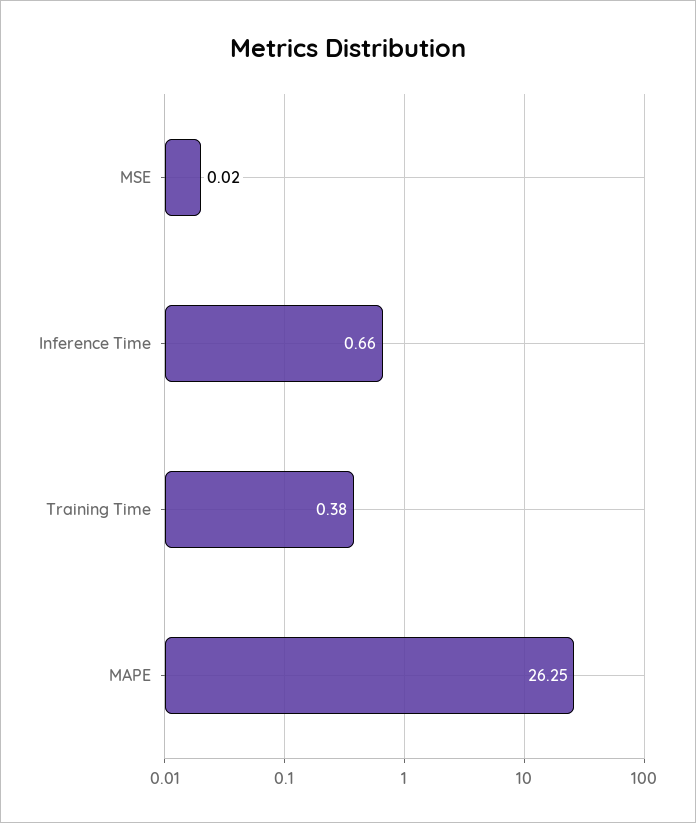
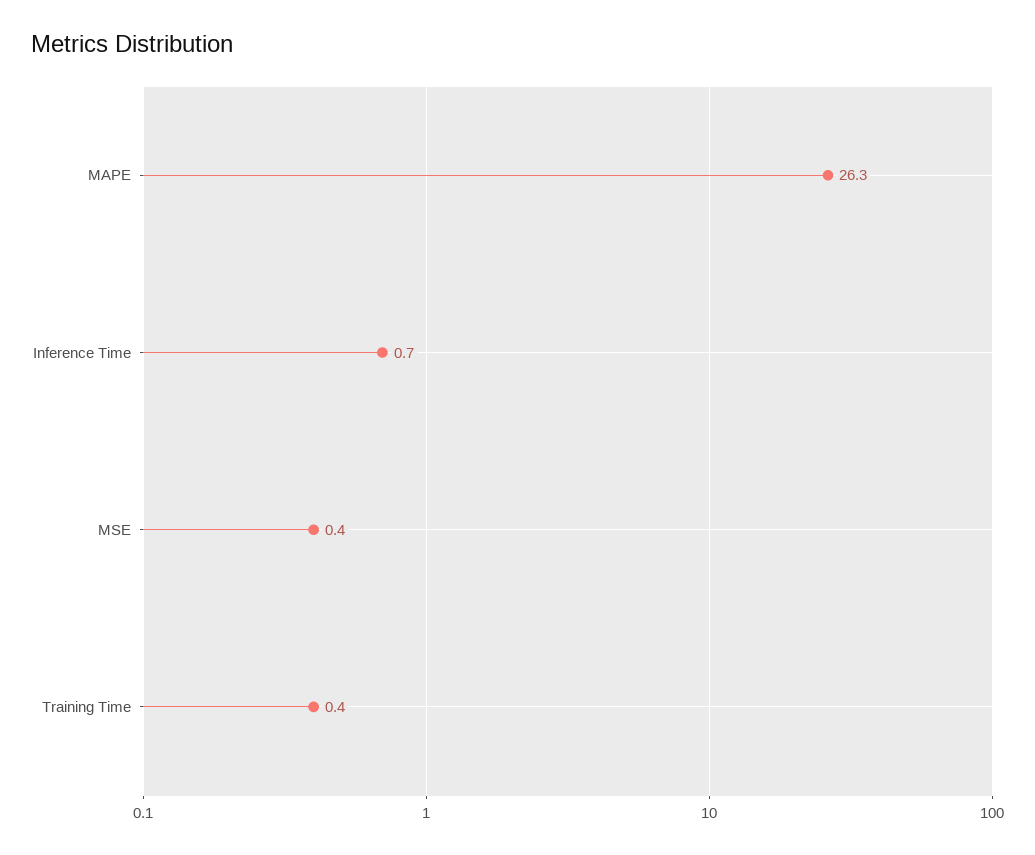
MSE: 0.02 -> 0.4

